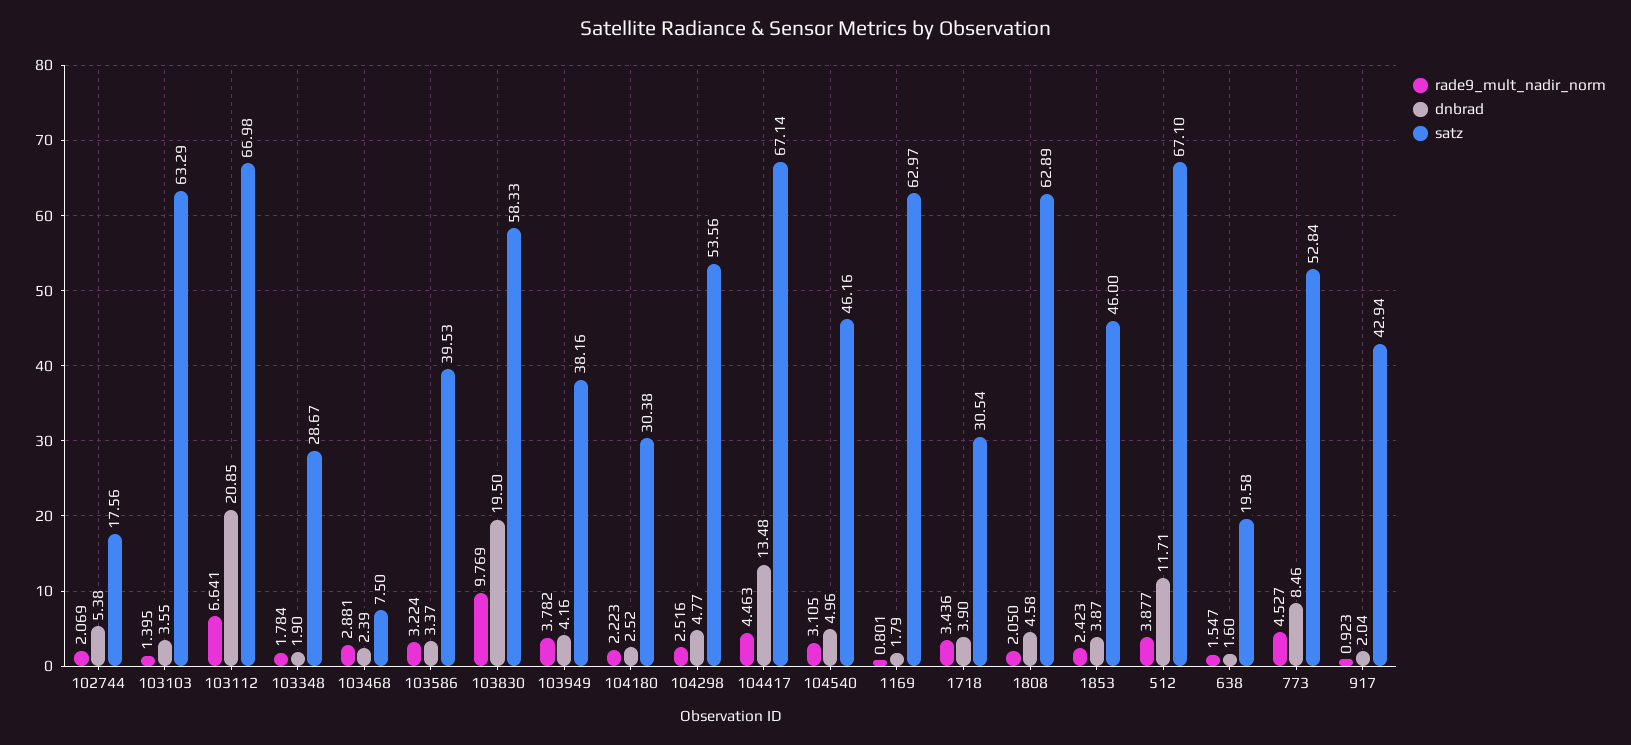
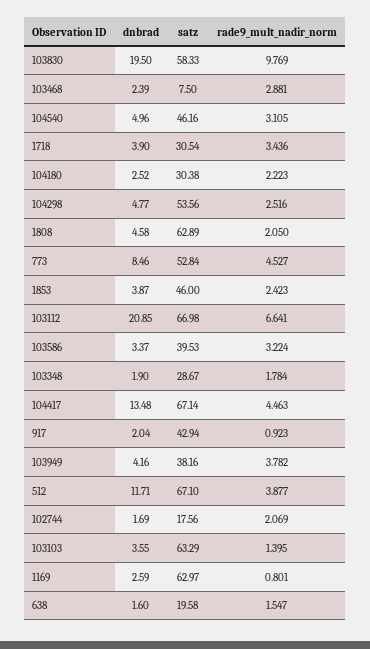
dnbrad, 102744: 5.38 -> 1.69
dnbrad, 1169: 1.79 -> 2.59

